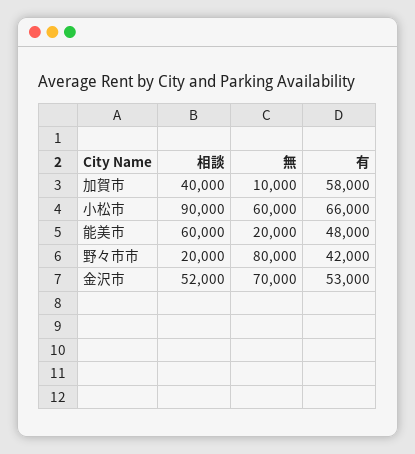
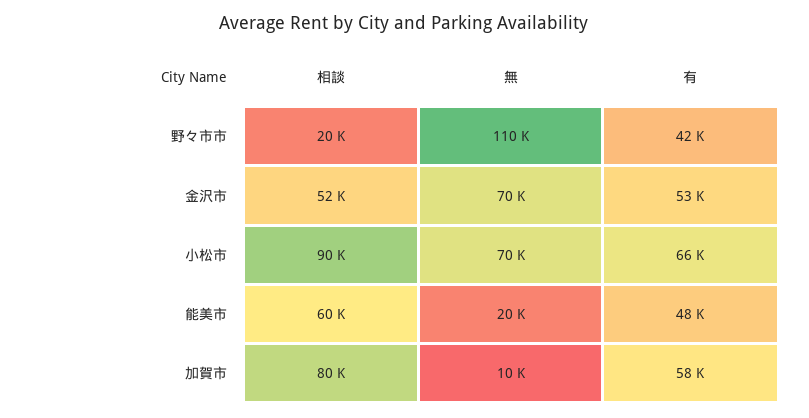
相談, 加賀市: 40000 -> 80000
無, 小松市: 60000 -> 70000
無, 野々市市: 80000 -> 110000

